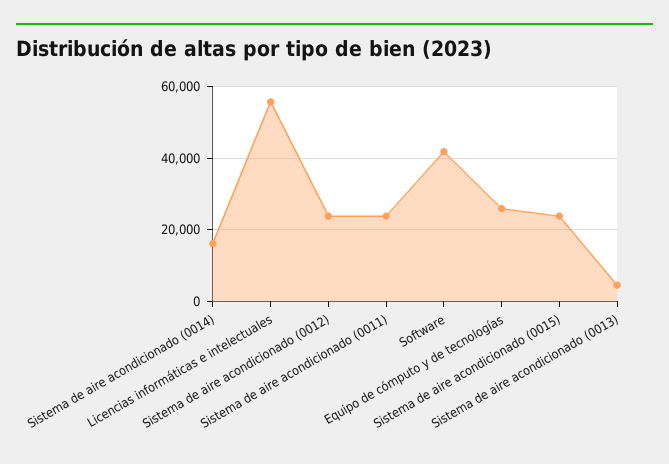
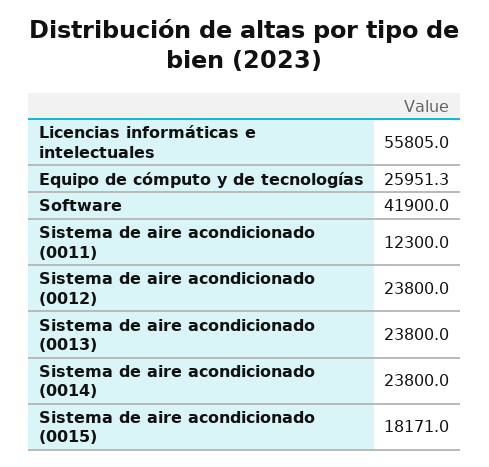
Sistema de aire acondicionado (0014): 16000 -> 23800
Sistema de aire acondicionado (0011): 24000 -> 12300
Sistema de aire acondicionado (0015): 24000 -> 18171
Sistema de aire acondicionado (0013): 4000 -> 23800

